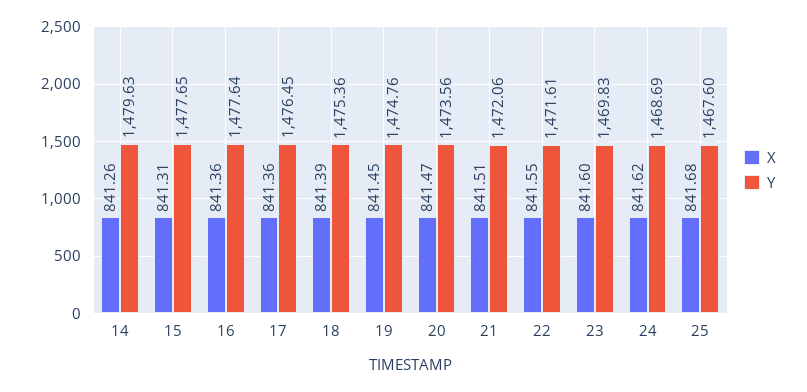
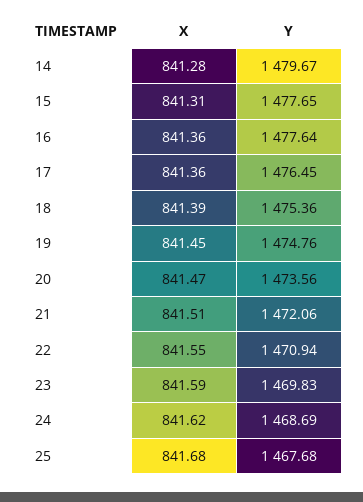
X, 14: 841.26 -> 841.28
Y, 14: 1479.63 -> 1479.67
Y, 22: 1471.61 -> 1470.94
X, 23: 841.6 -> 841.59
Y, 25: 1467.6 -> 1467.68

